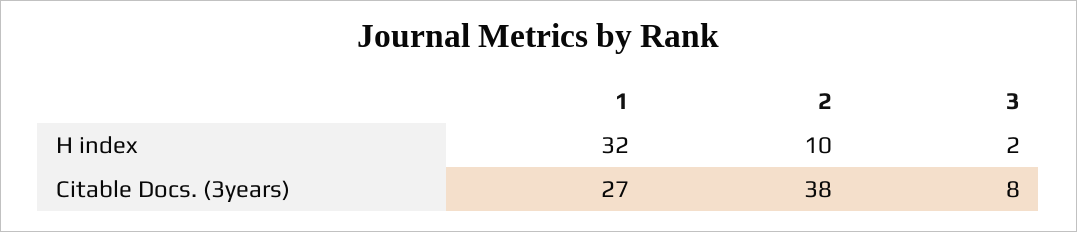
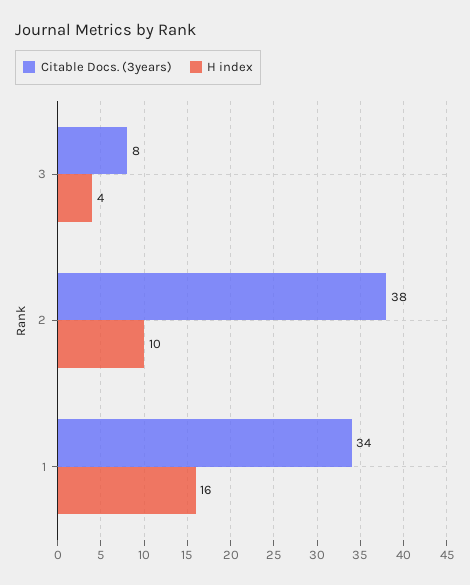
H index, 1: 32 -> 16
H index, 3: 2 -> 4
Citable Docs. (3years), 1: 27 -> 34

